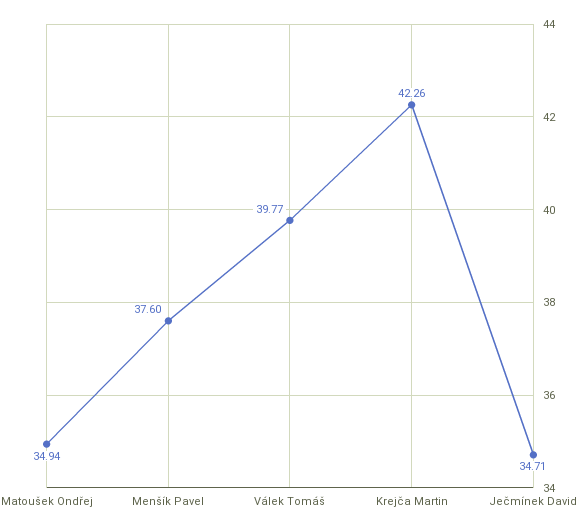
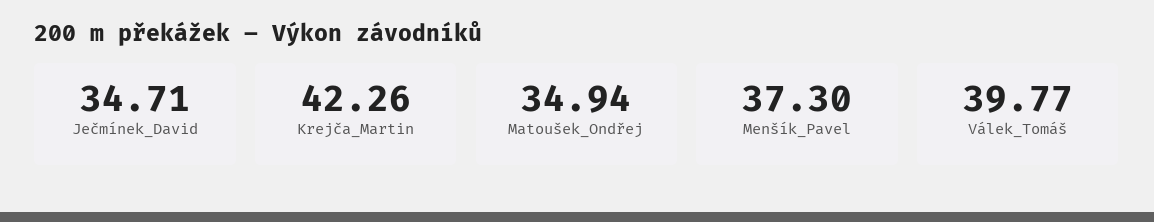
Menšík Pavel: 37.6 -> 37.3

